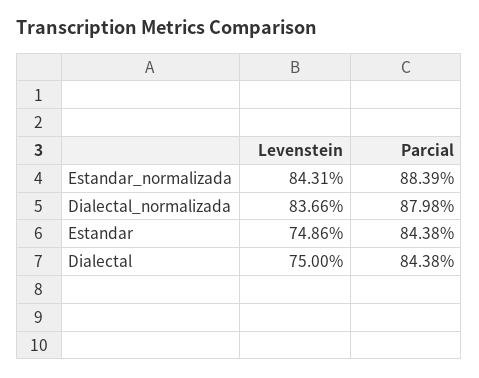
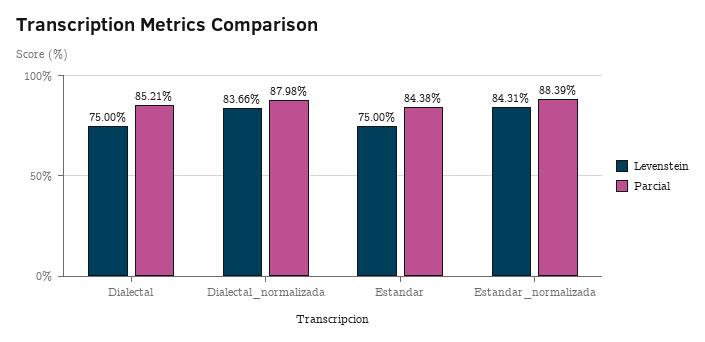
Levenstein, Estandar: 74.86 -> 75
Parcial, Dialectal: 84.38 -> 85.21

